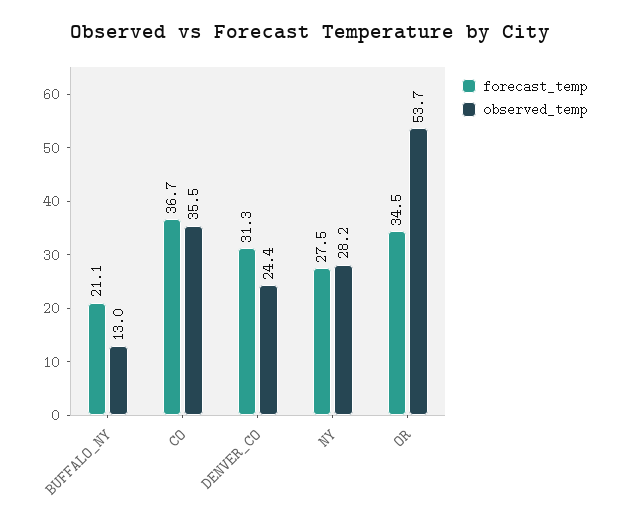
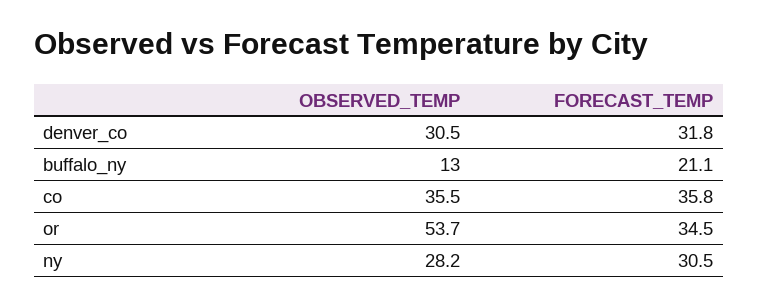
forecast_temp, CO: 36.7 -> 35.8
forecast_temp, DENVER_CO: 31.3 -> 31.8
observed_temp, DENVER_CO: 24.4 -> 30.5
forecast_temp, NY: 27.5 -> 30.5

